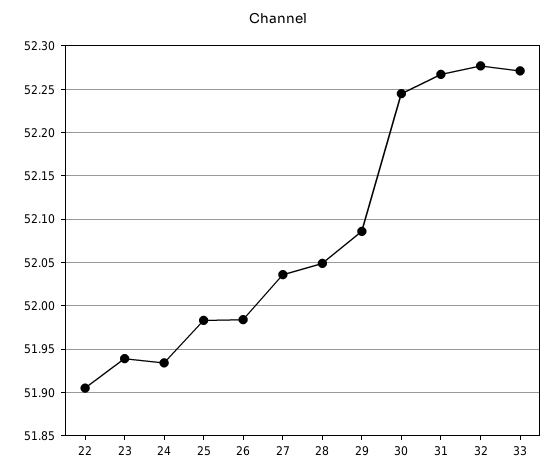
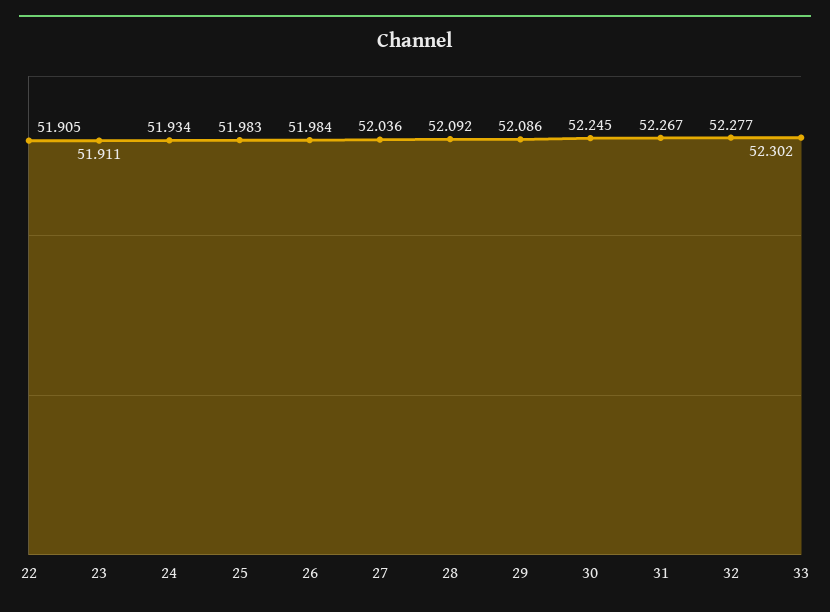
23: 51.94 -> 51.911
28: 52.05 -> 52.092
33: 52.27 -> 52.302

